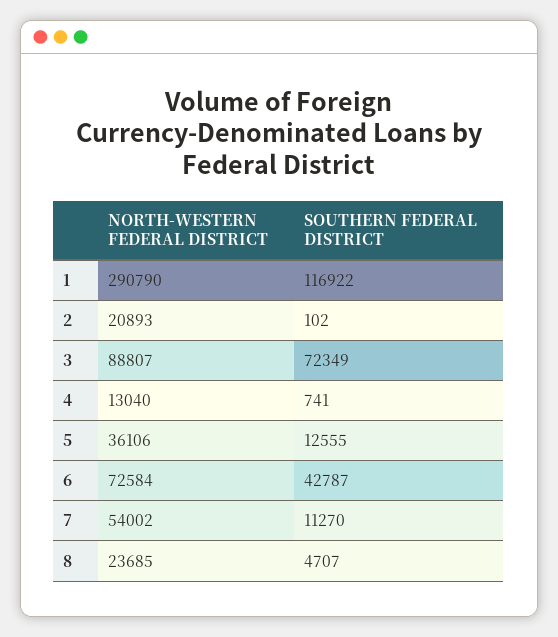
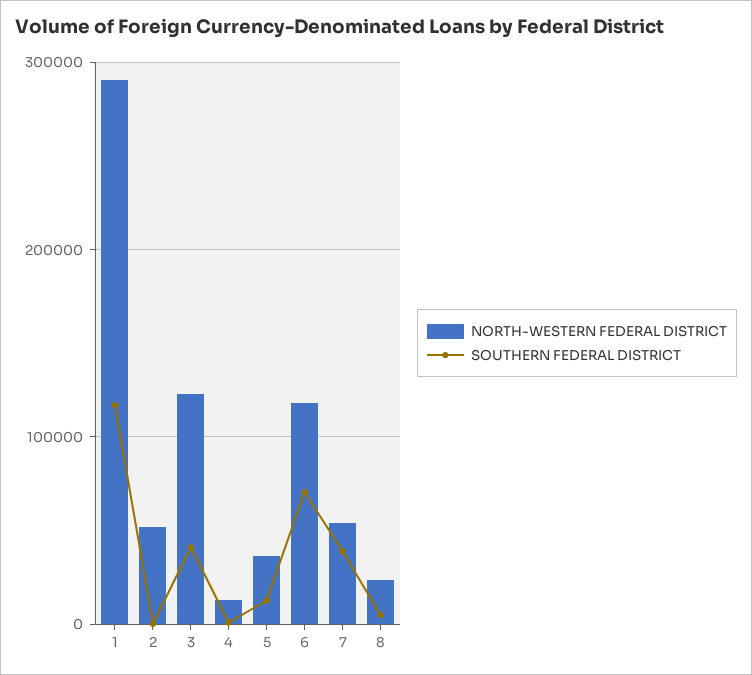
NORTH-WESTERN FEDERAL DISTRICT, 2: 20893 -> 50000
NORTH-WESTERN FEDERAL DISTRICT, 3: 88807 -> 120000
SOUTHERN FEDERAL DISTRICT, 3: 72349 -> 40000
NORTH-WESTERN FEDERAL DISTRICT, 6: 72584 -> 120000
SOUTHERN FEDERAL DISTRICT, 6: 42787 -> 70000
SOUTHERN FEDERAL DISTRICT, 7: 11270 -> 40000

